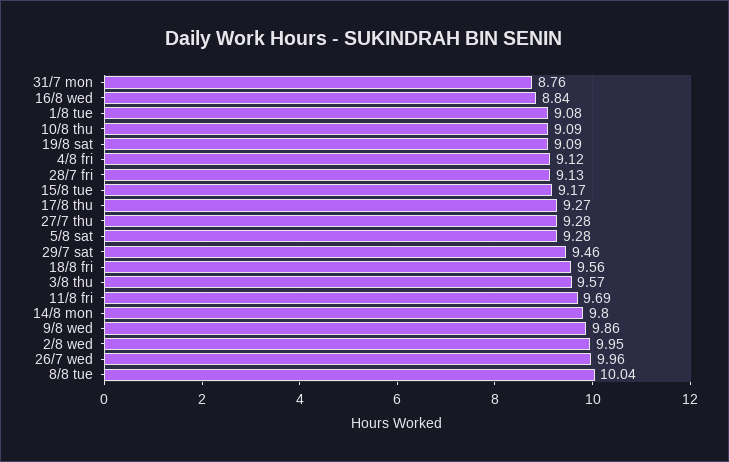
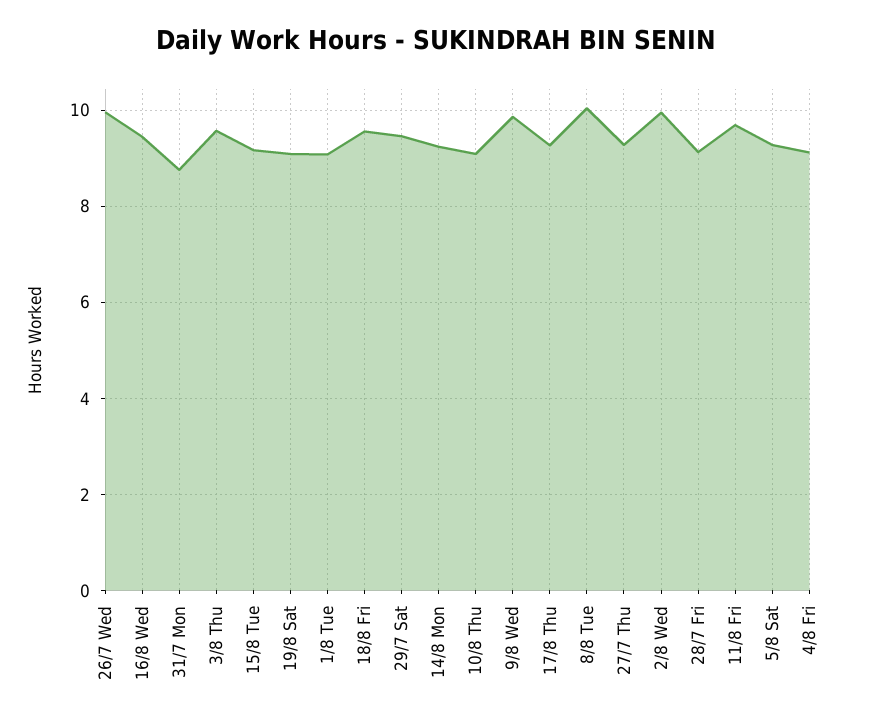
16/8 wed: 8.84 -> 9.4
14/8 mon: 9.8 -> 9.2

